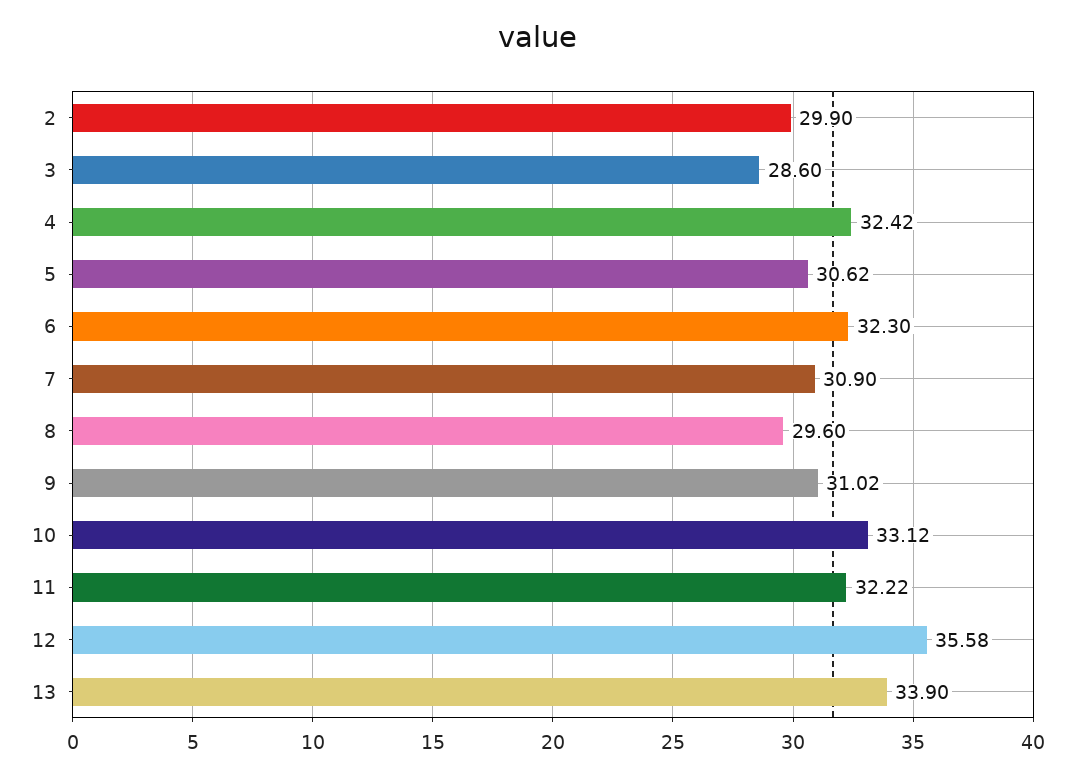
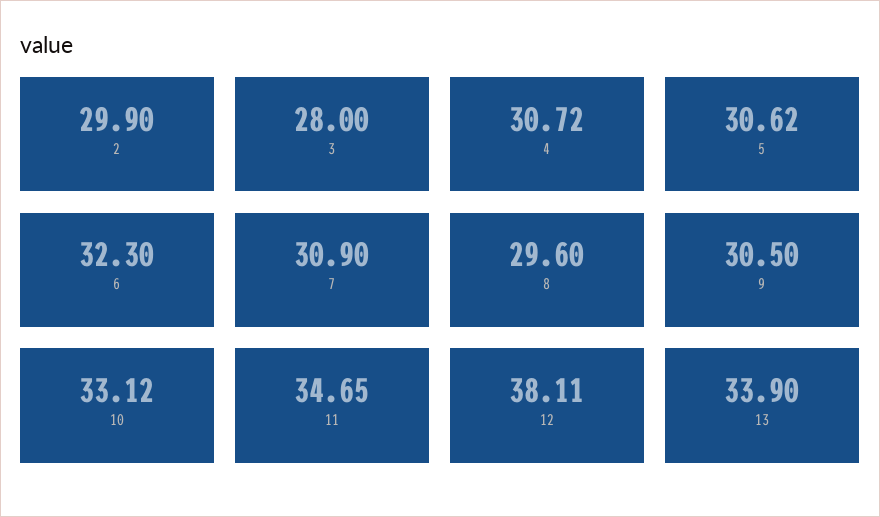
3: 28.6 -> 28
4: 32.42 -> 30.72
9: 31.02 -> 30.5
11: 32.22 -> 34.65
12: 35.58 -> 38.11

